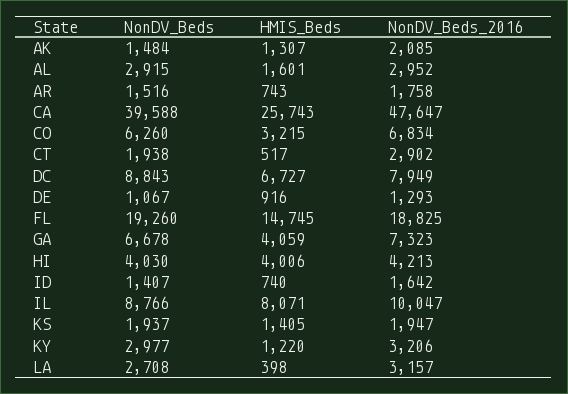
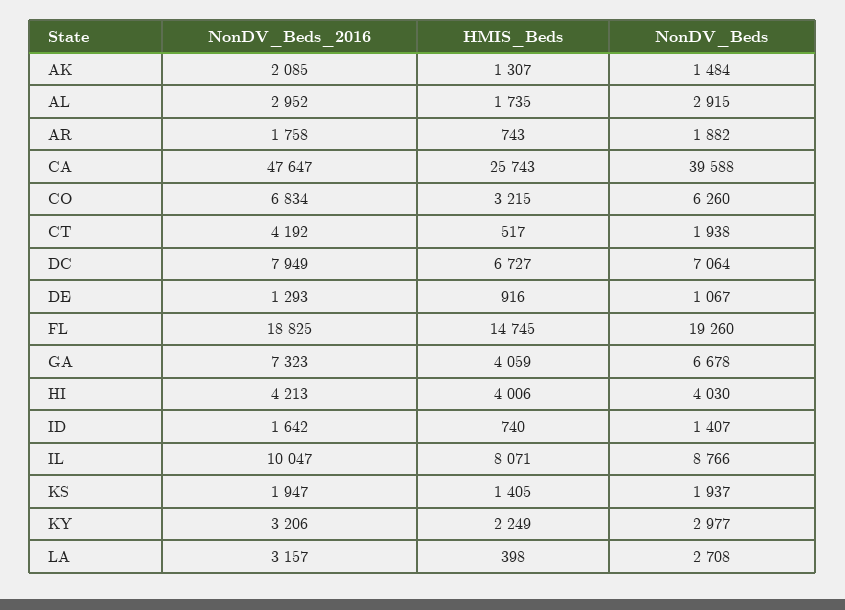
HMIS_Beds, AL: 1601 -> 1735
NonDV_Beds, AR: 1516 -> 1882
NonDV_Beds_2016, CT: 2902 -> 4192
NonDV_Beds, DC: 8843 -> 7064
HMIS_Beds, KY: 1220 -> 2249

